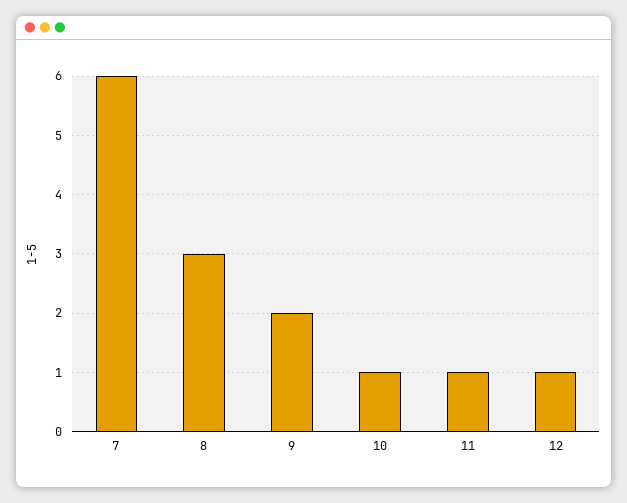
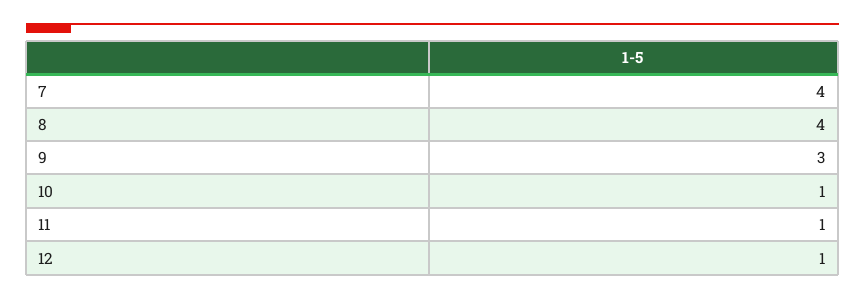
7: 6 -> 4
8: 3 -> 4
9: 2 -> 3

